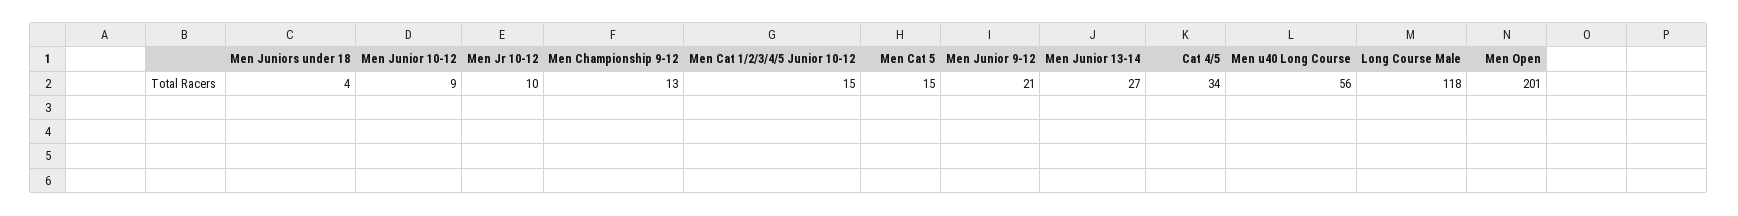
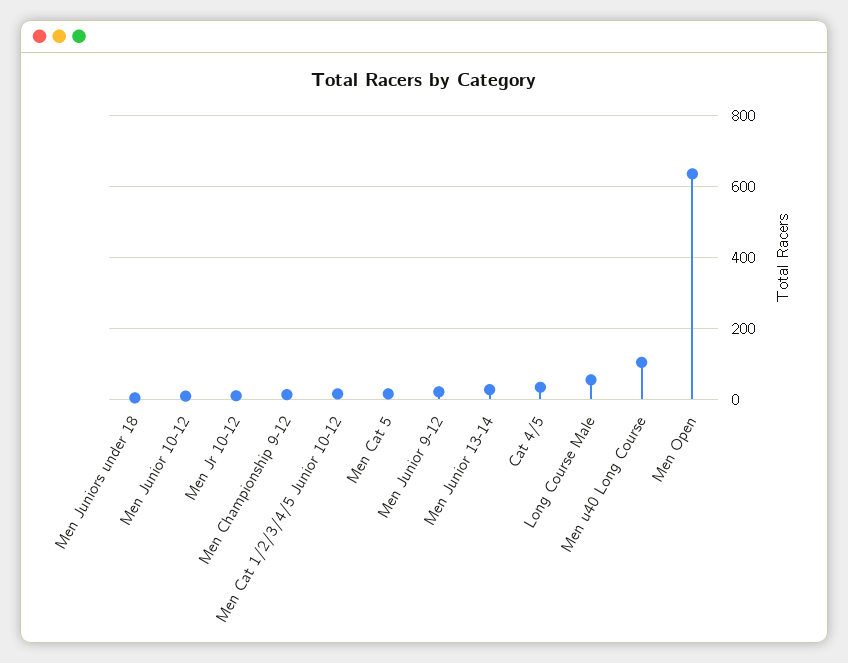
Men u40 Long Course: 56 -> 100
Long Course Male: 118 -> 60
Men Open: 201 -> 640

